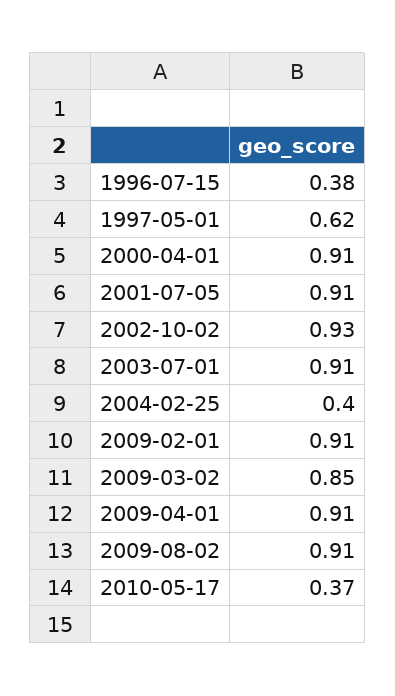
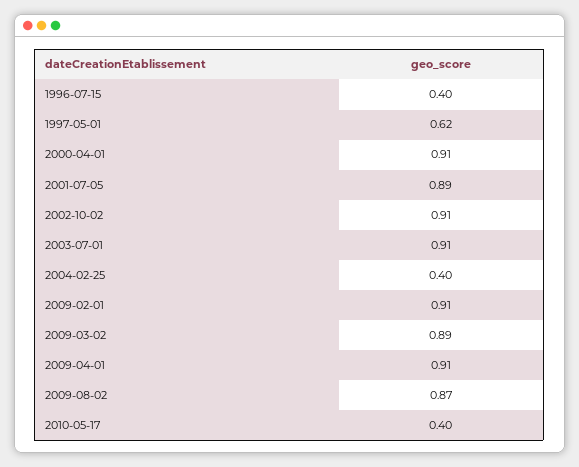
1996-07-15: 0.38 -> 0.4
2001-07-05: 0.91 -> 0.89
2002-10-02: 0.93 -> 0.91
2009-03-02: 0.85 -> 0.89
2009-08-02: 0.91 -> 0.87
2010-05-17: 0.37 -> 0.4

